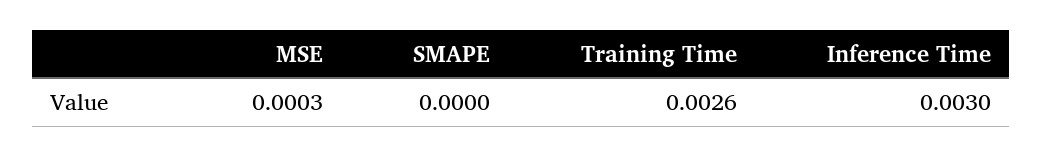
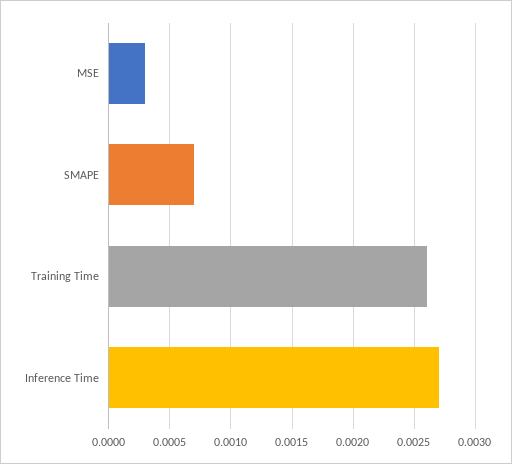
SMAPE: 0 -> 0.0007
Inference Time: 0.003 -> 0.0027

